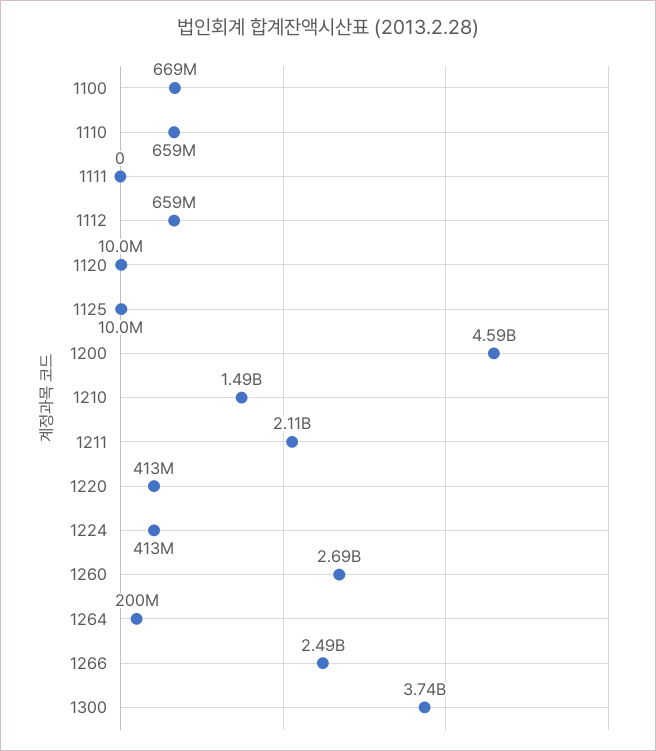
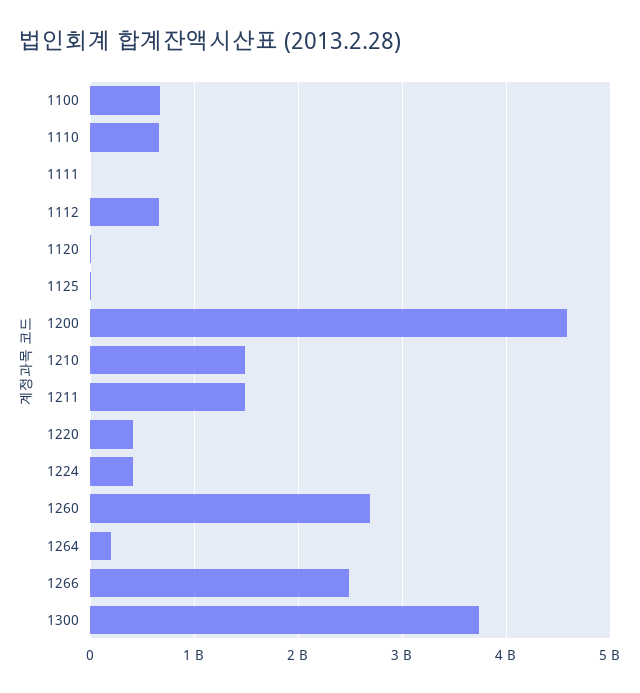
1211: 2110000000 -> 1500000000

